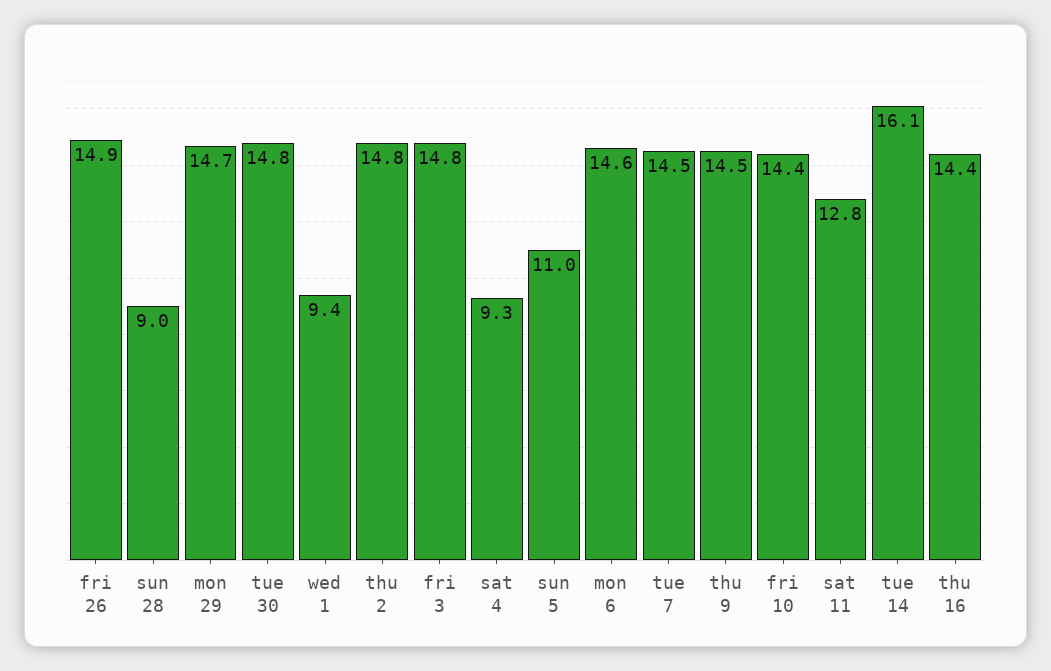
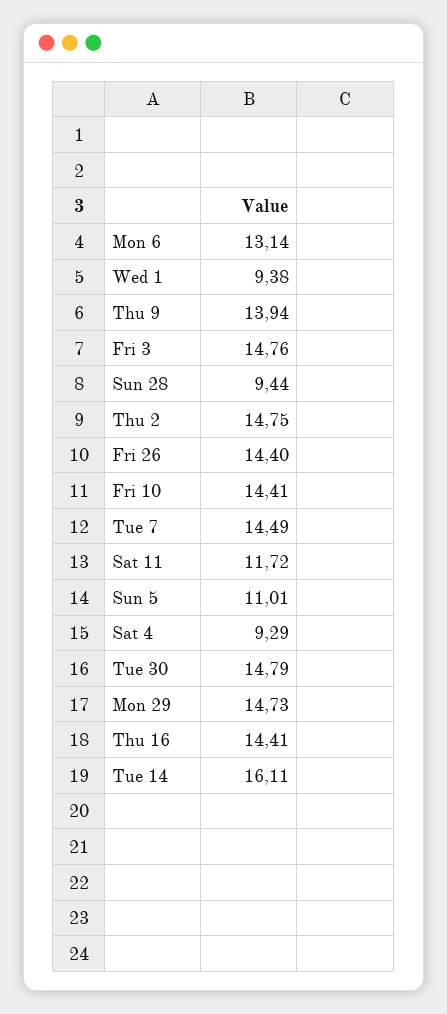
fri 26: 14.9 -> 14.4
sun 28: 9 -> 9.44
mon 6: 14.6 -> 13.14
thu 9: 14.5 -> 13.94
sat 11: 12.8 -> 11.72

